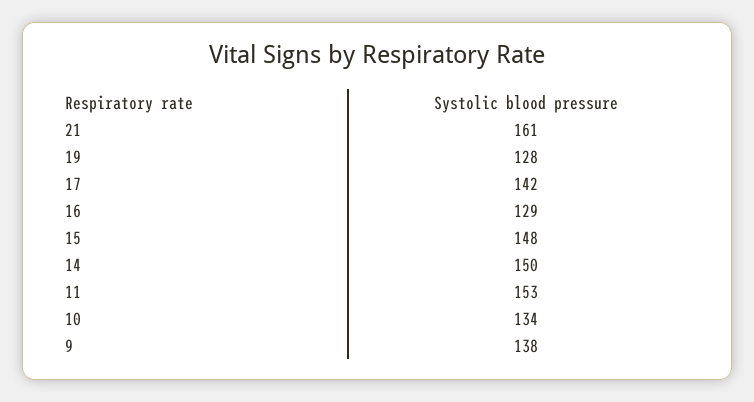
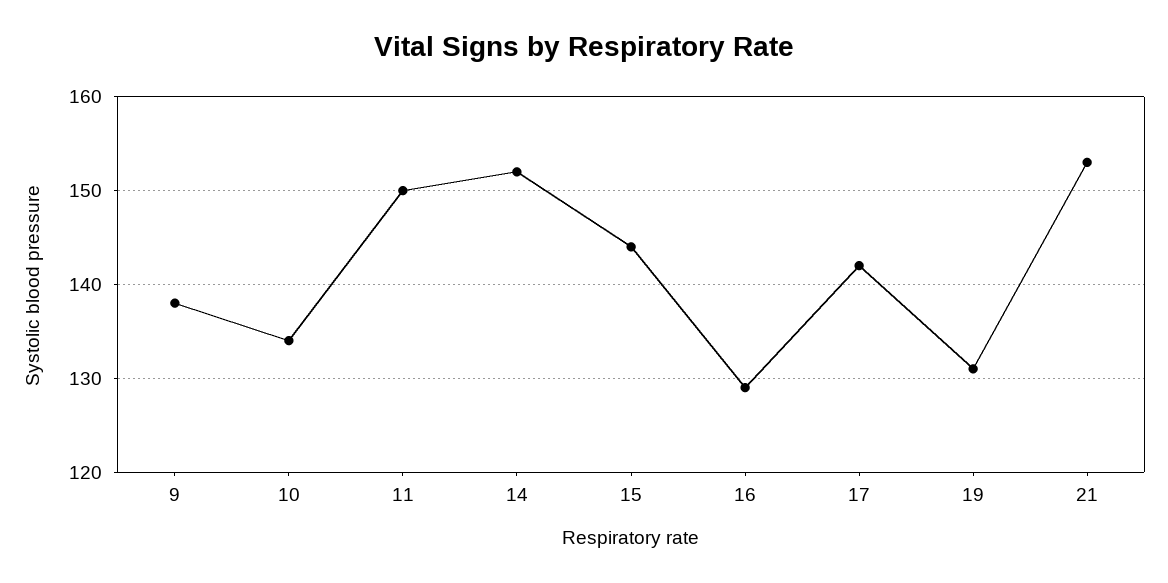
21: 161 -> 153
19: 128 -> 131
15: 148 -> 144
14: 150 -> 152
11: 153 -> 150

